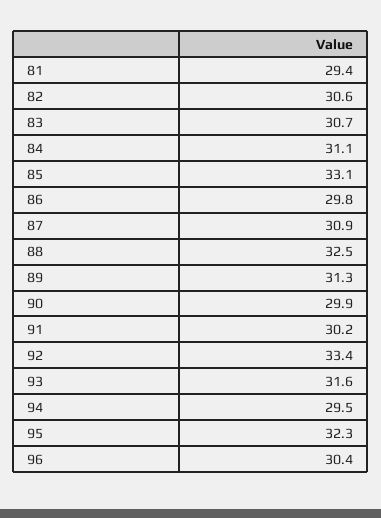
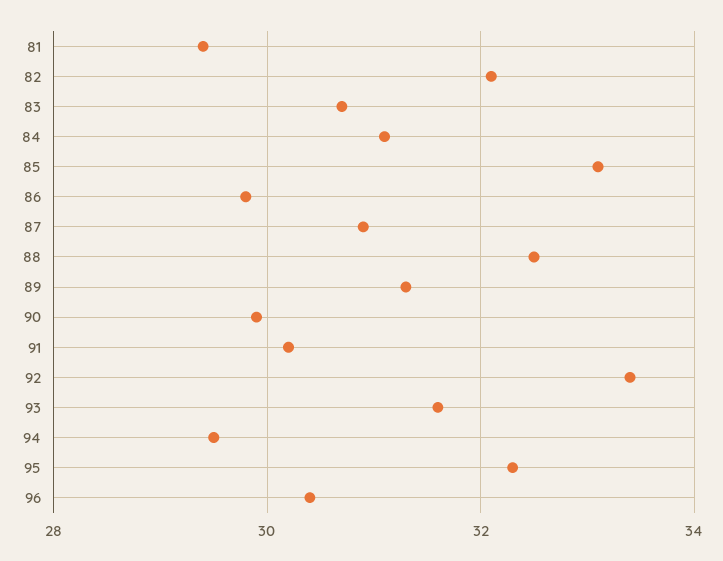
82: 30.6 -> 32

